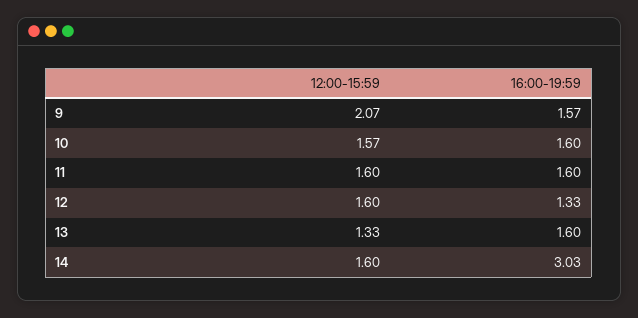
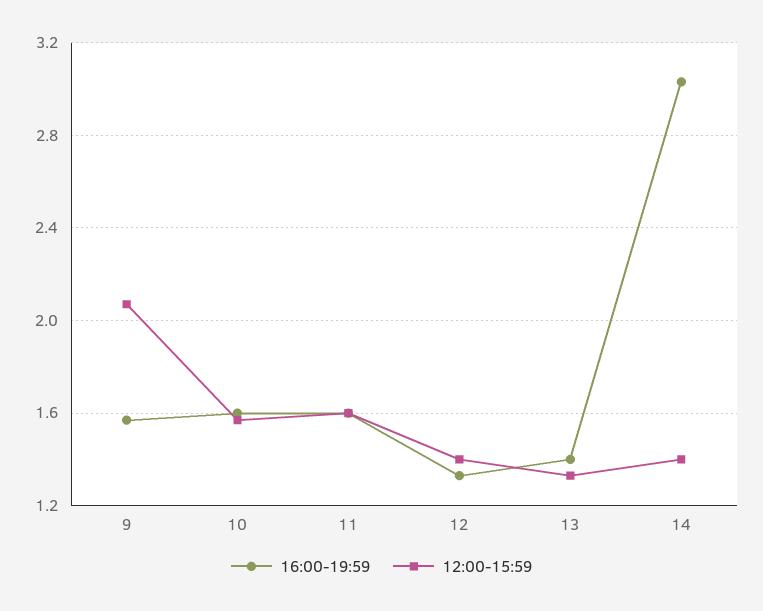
12:00-15:59, 12: 1.6 -> 1.4
16:00-19:59, 13: 1.6 -> 1.4
12:00-15:59, 14: 1.6 -> 1.4

